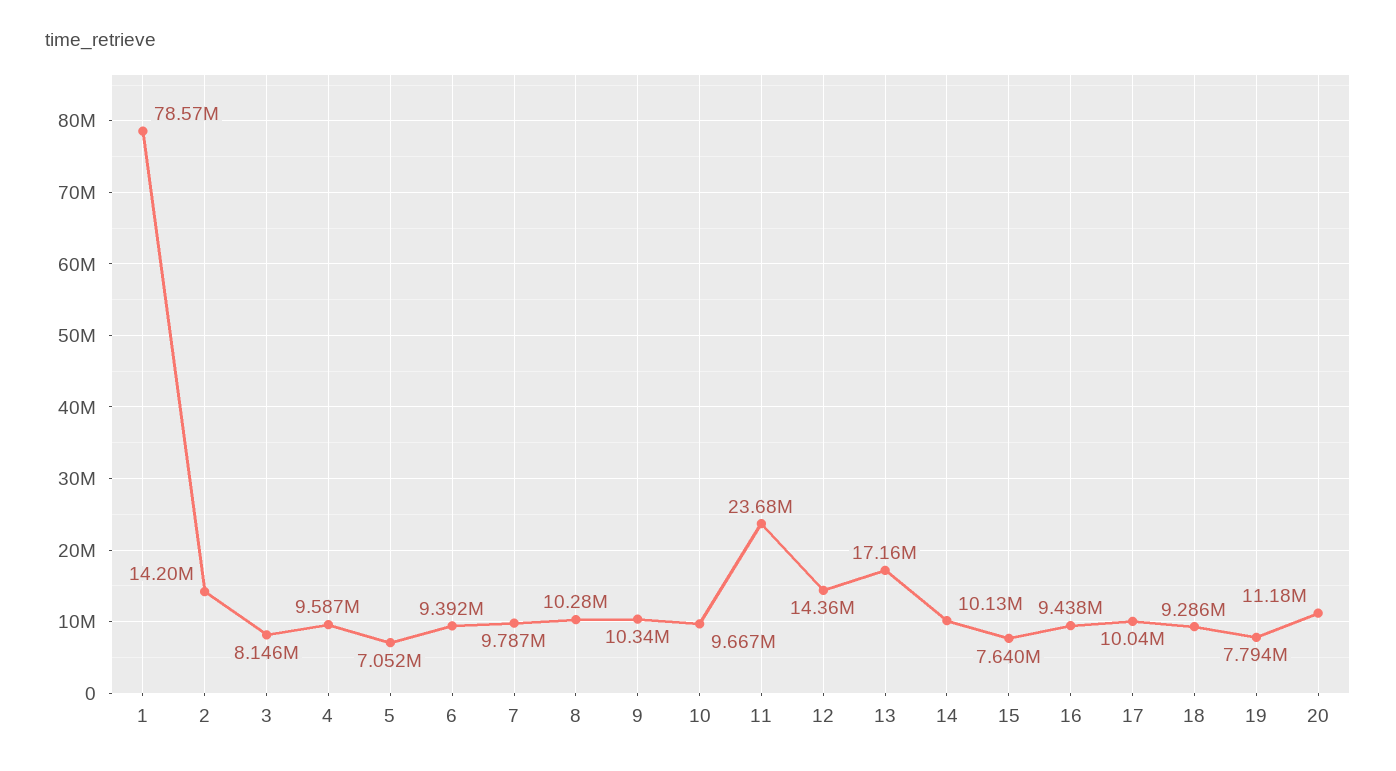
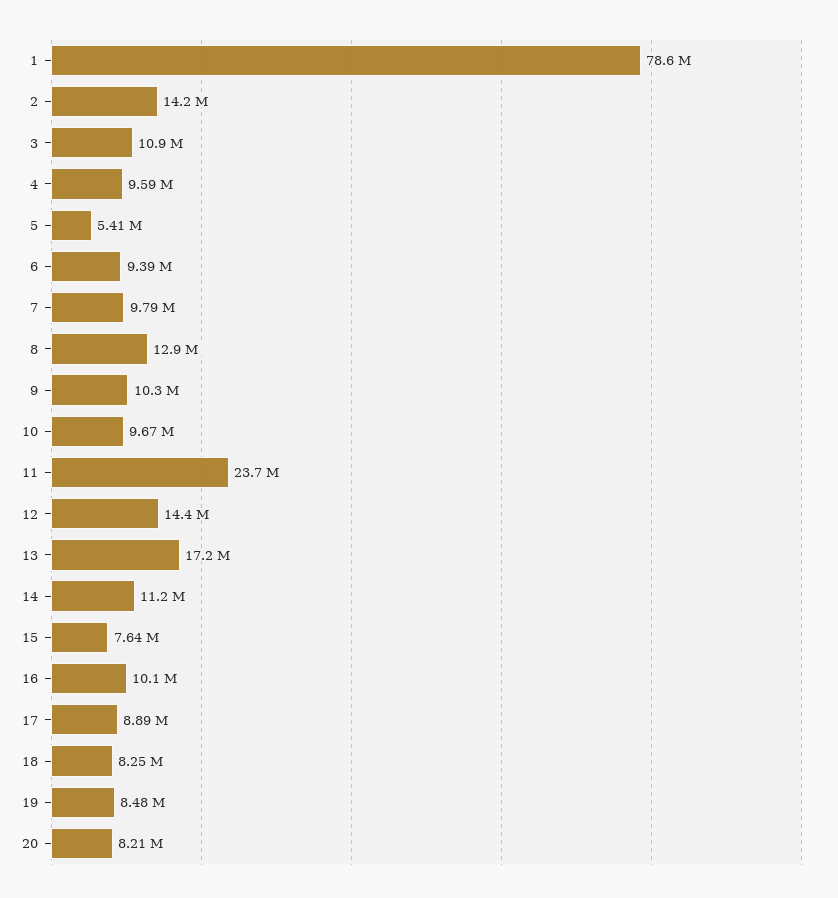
3: 8146000 -> 10900000
5: 7052000 -> 5410000
8: 10280000 -> 12900000
14: 10130000 -> 11200000
16: 9438000 -> 10100000
17: 10040000 -> 8890000
18: 9286000 -> 8250000
19: 7794000 -> 8480000
20: 11180000 -> 8210000

